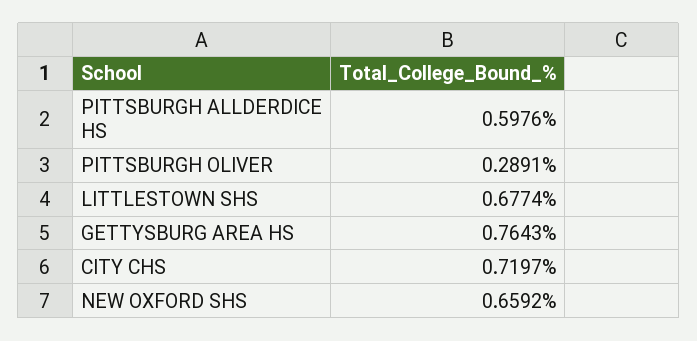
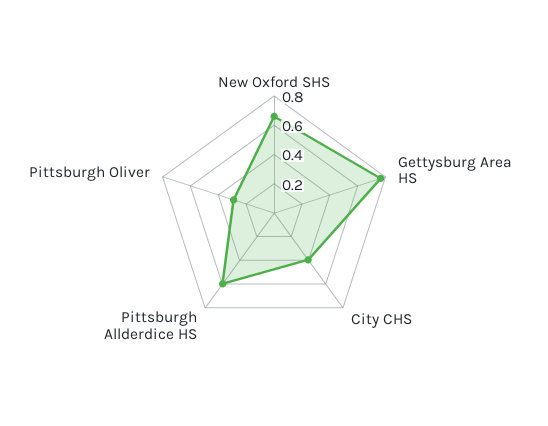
LITTLESTOWN SHS: 0.6774 -> none
CITY CHS: 0.7197 -> 0.4

